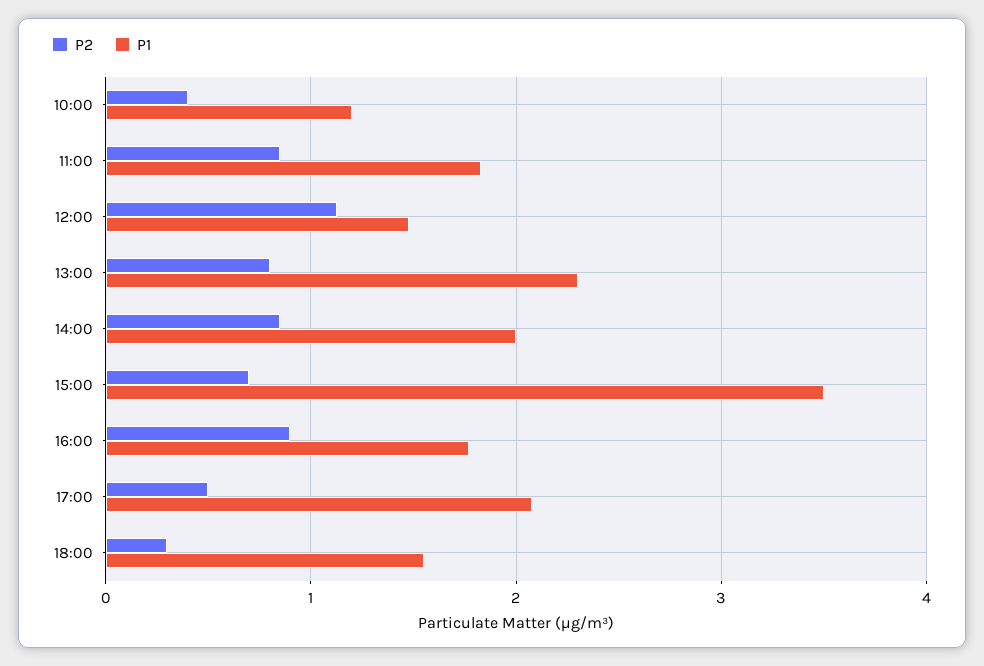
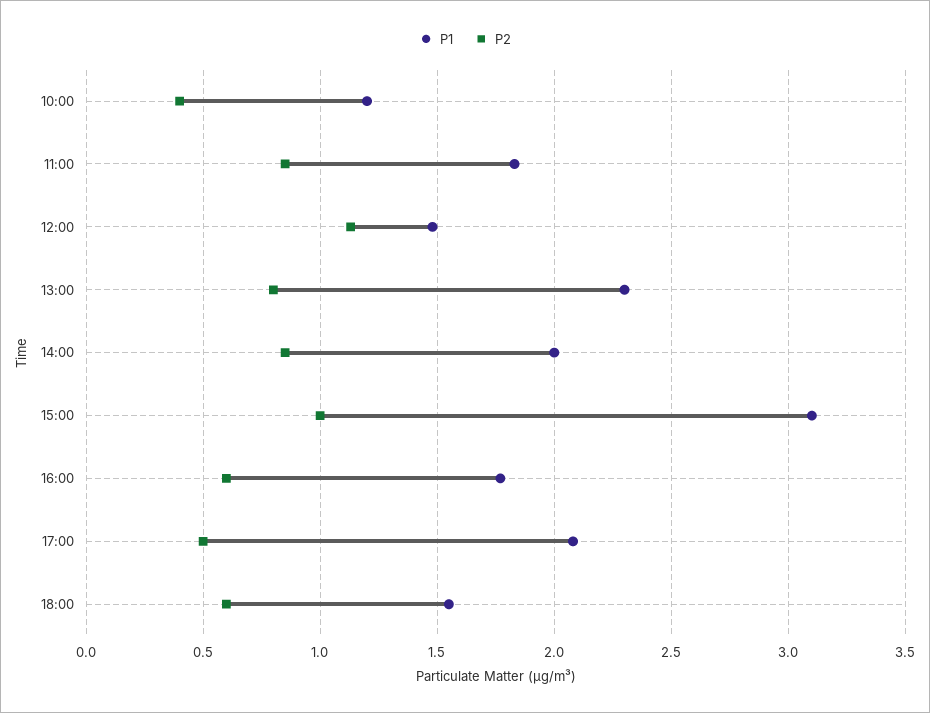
P2, 15:00: 0.7 -> 1
P1, 15:00: 3.5 -> 3.1
P2, 16:00: 0.9 -> 0.6
P2, 18:00: 0.3 -> 0.6

